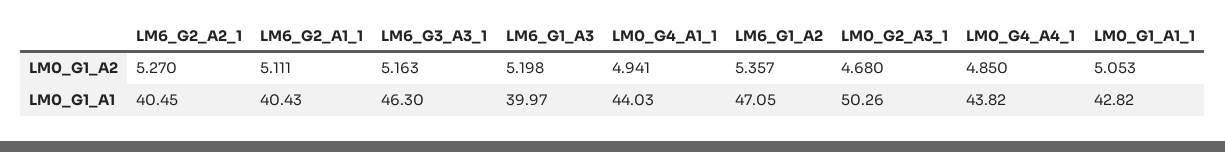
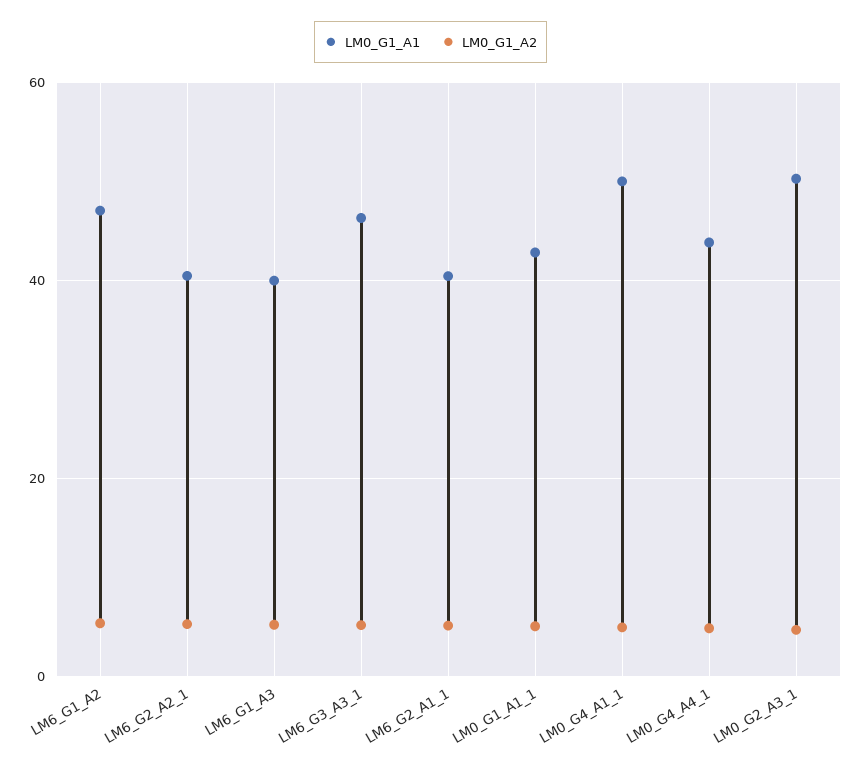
LM0_G1_A1, LM0_G4_A1_1: 44.03 -> 50

